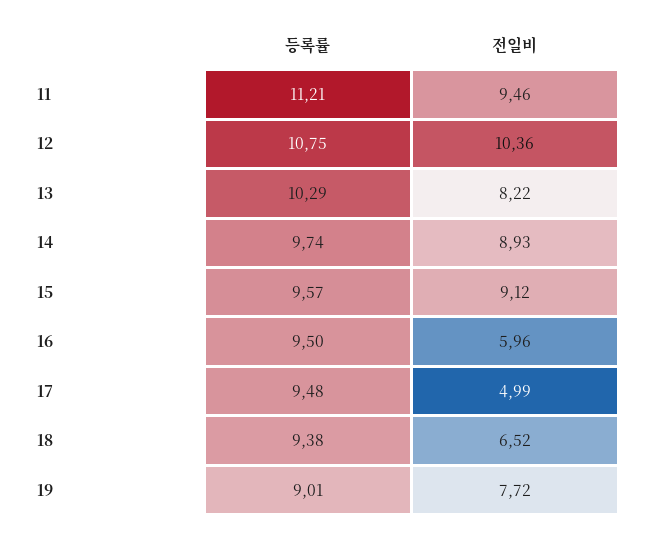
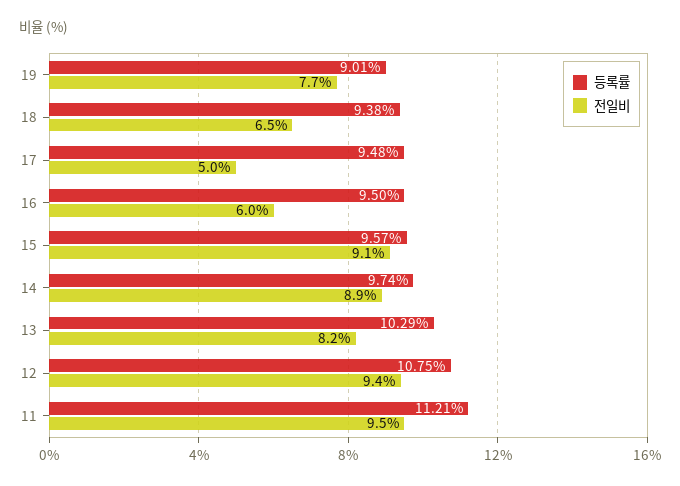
전일비, 12: 10.36 -> 9.4

